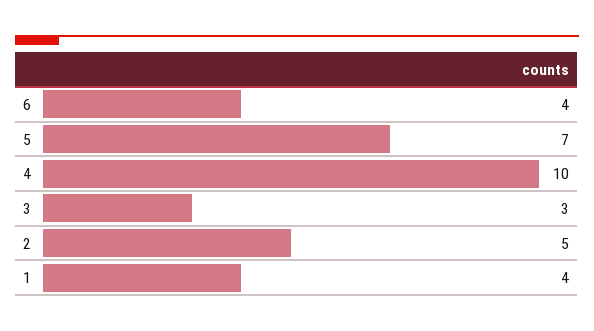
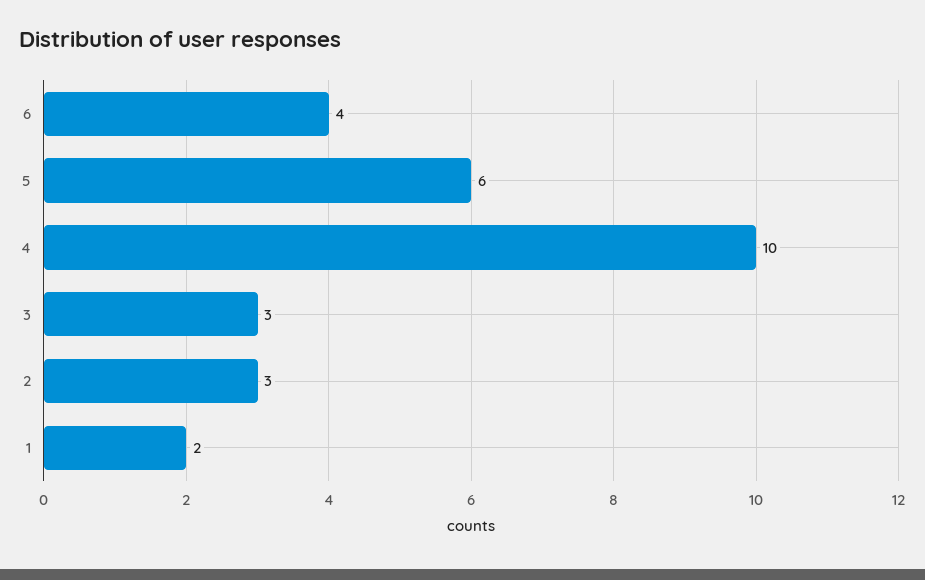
5: 7 -> 6
2: 5 -> 3
1: 4 -> 2

